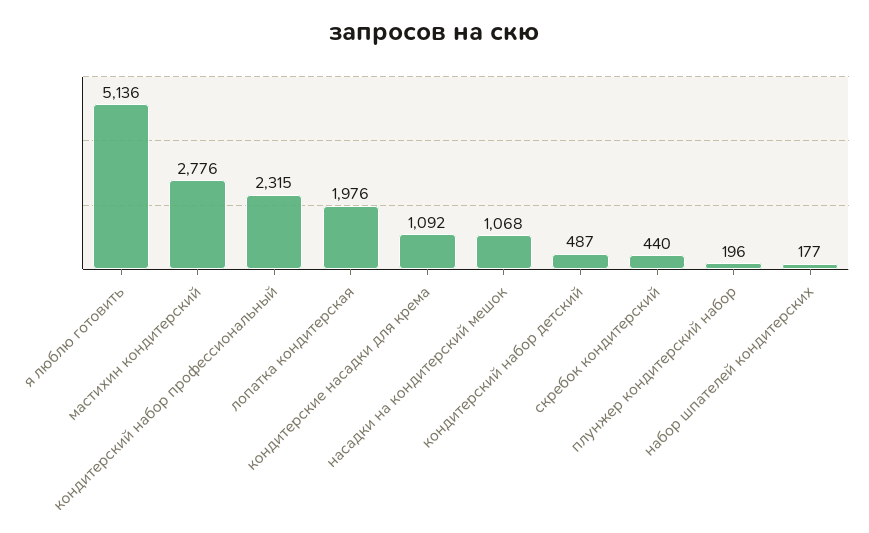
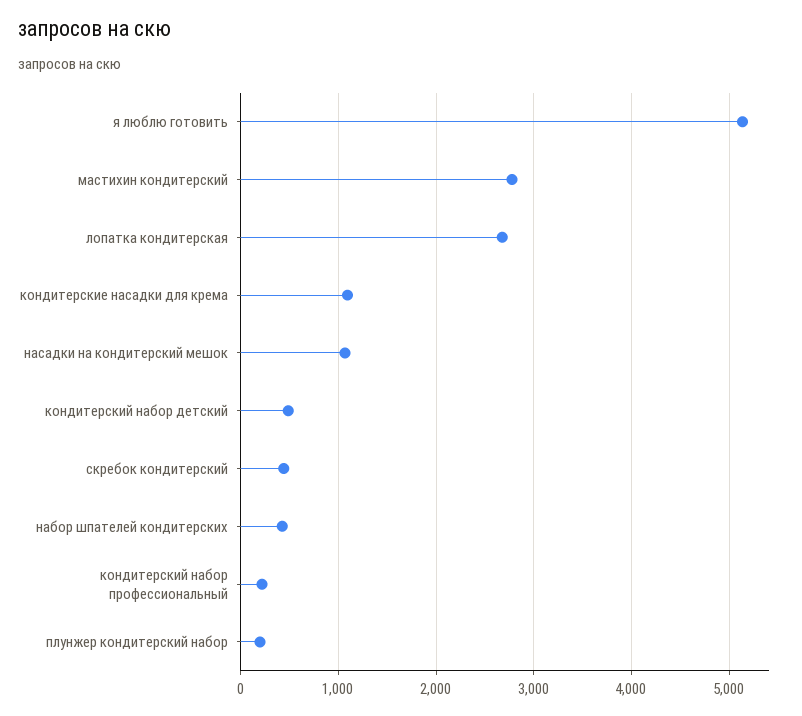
кондитерский набор профессиональный: 2315 -> 200
лопатка кондитерская: 1976 -> 2700
набор шпателей кондитерских: 177 -> 400

